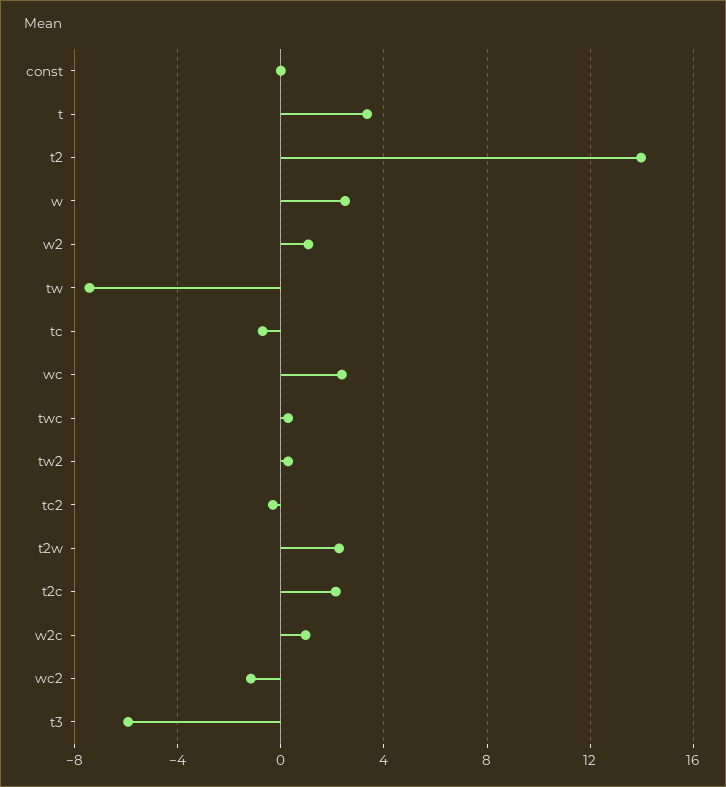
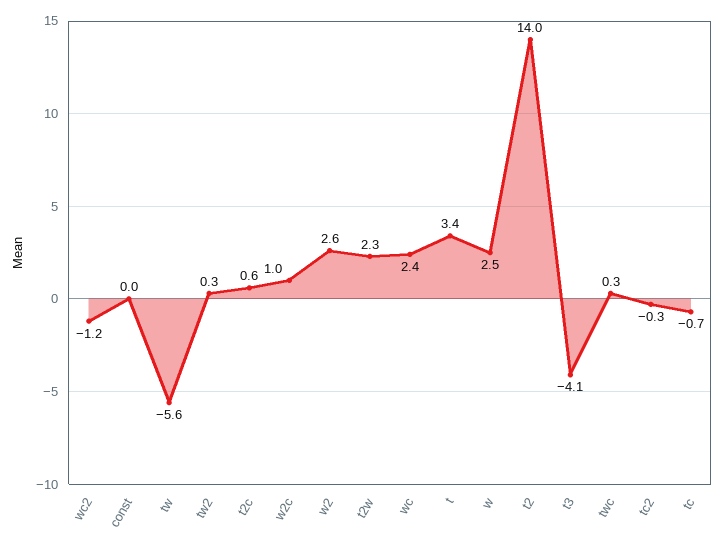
w2: 1 -> 2.6
tw: -7.5 -> -5.6
t2c: 2 -> 0.6
t3: -6 -> -4.1

